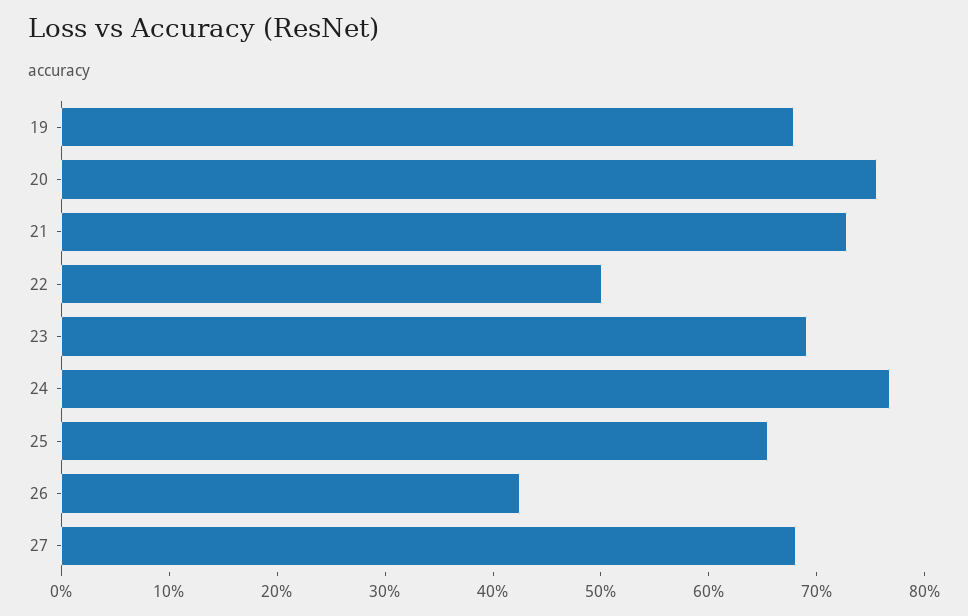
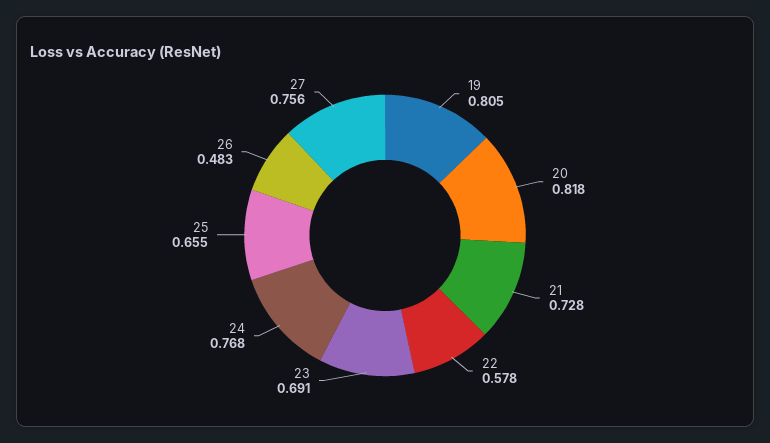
19: 0.68 -> 0.805
20: 0.76 -> 0.818
22: 0.5 -> 0.578
26: 0.42 -> 0.483
27: 0.68 -> 0.756

